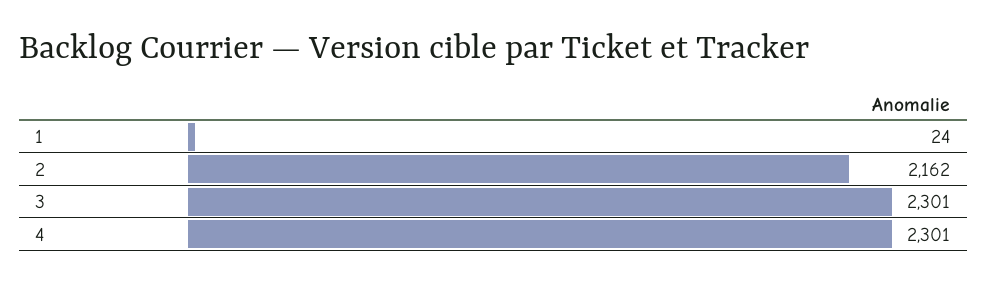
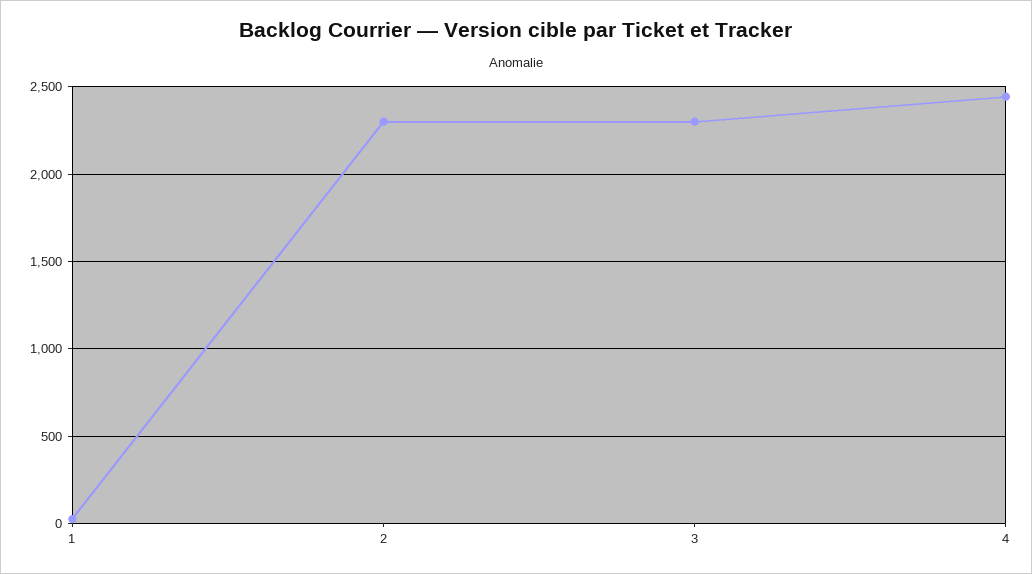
2: 2162 -> 2300
4: 2301 -> 2450

